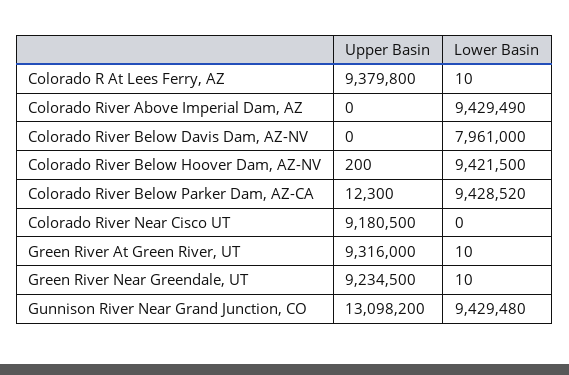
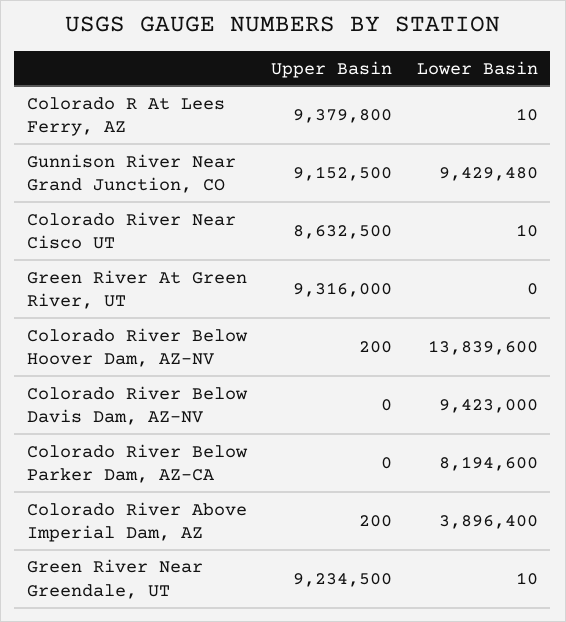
Upper Basin, Colorado River Above Imperial Dam, AZ: 0 -> 200
Lower Basin, Colorado River Above Imperial Dam, AZ: 9429490 -> 3896400
Lower Basin, Colorado River Below Davis Dam, AZ-NV: 7961000 -> 9423000
Lower Basin, Colorado River Below Hoover Dam, AZ-NV: 9421500 -> 13839600
Upper Basin, Colorado River Below Parker Dam, AZ-CA: 12300 -> 0
Lower Basin, Colorado River Below Parker Dam, AZ-CA: 9428520 -> 8194600
Upper Basin, Colorado River Near Cisco UT: 9180500 -> 8632500
Lower Basin, Colorado River Near Cisco UT: 0 -> 10
Lower Basin, Green River At Green River, UT: 10 -> 0
Upper Basin, Gunnison River Near Grand Junction, CO: 13098200 -> 9152500

